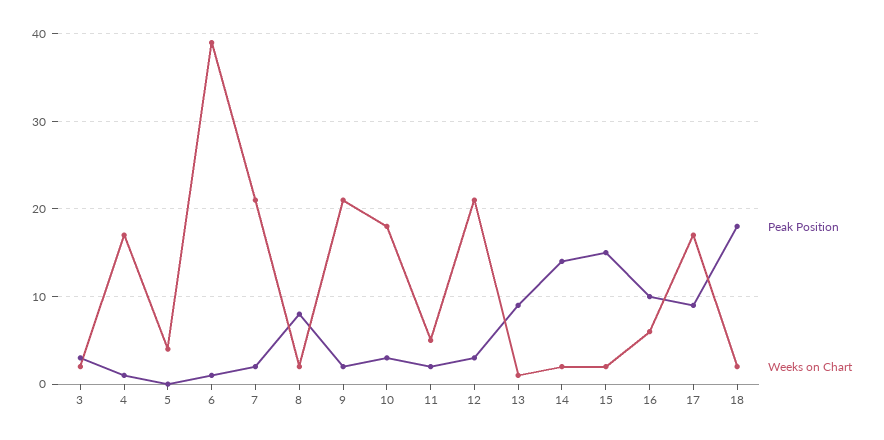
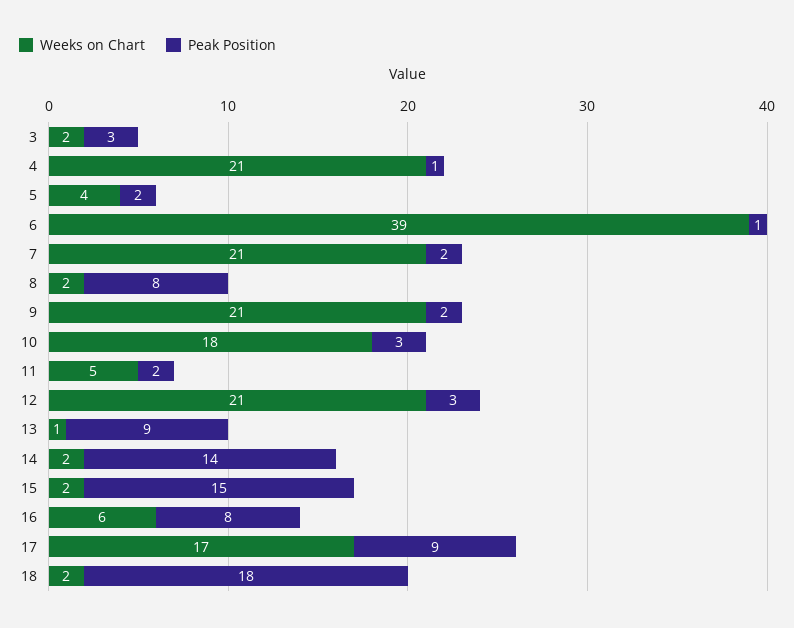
Weeks on Chart, 4: 17 -> 21
Peak Position, 5: 0 -> 2
Peak Position, 16: 10 -> 8

